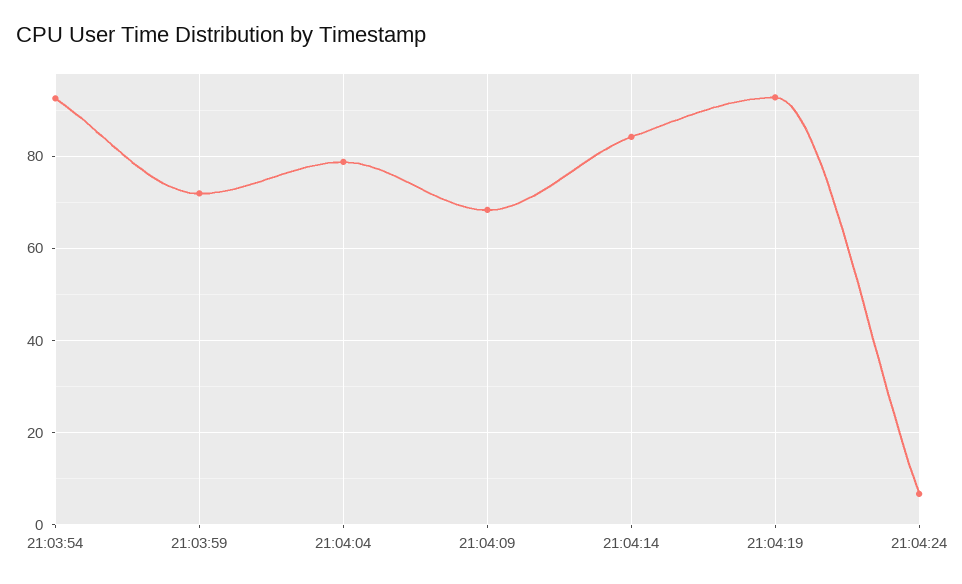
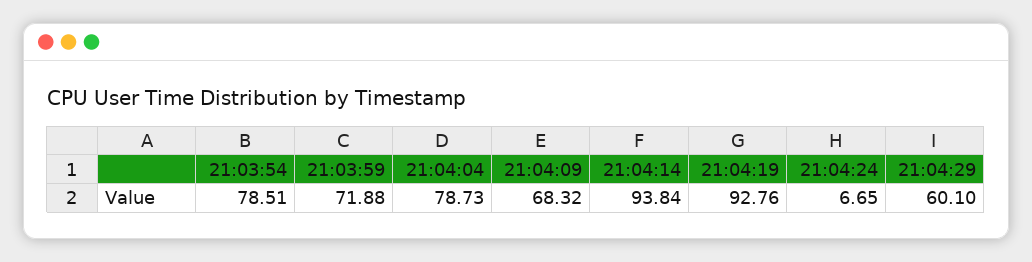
21:03:54: 92 -> 78.51
21:04:14: 84 -> 93.84
21:04:29: none -> 60.1

